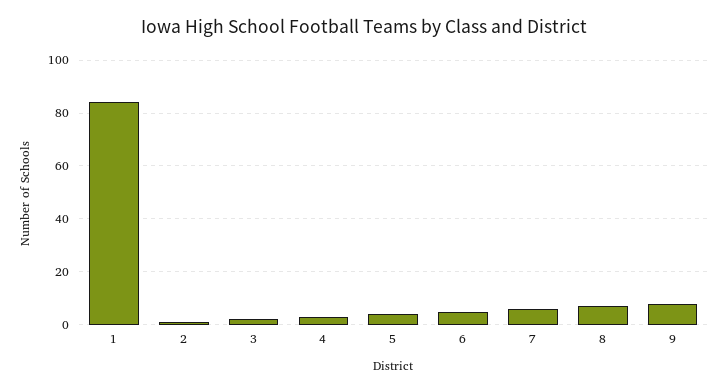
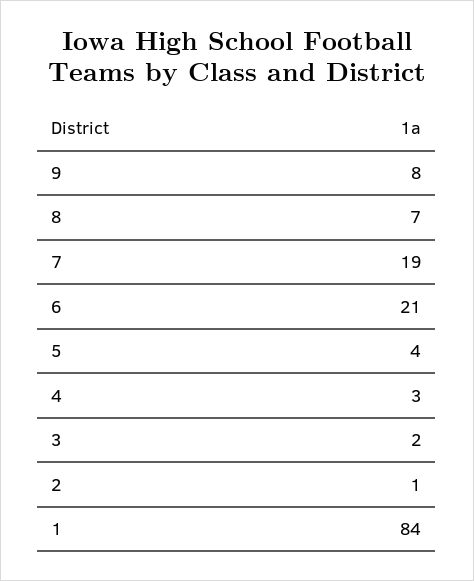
6: 5 -> 21
7: 5 -> 19

